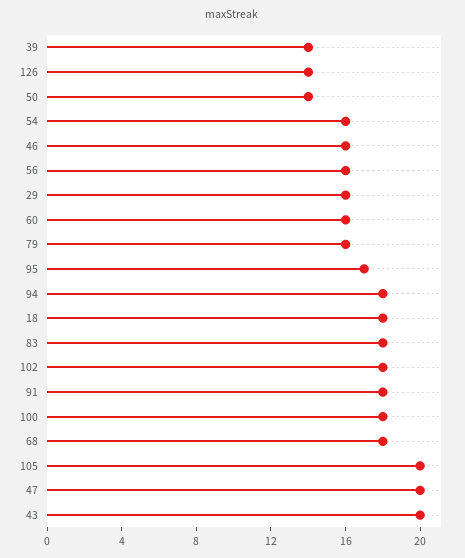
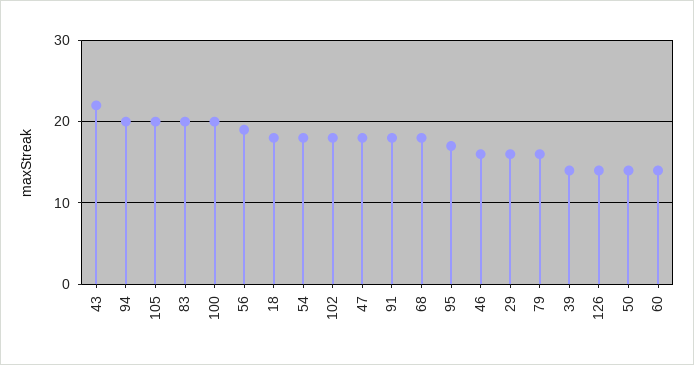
54: 16 -> 18
56: 16 -> 19
60: 16 -> 14
94: 18 -> 20
83: 18 -> 20
100: 18 -> 20
47: 20 -> 18
43: 20 -> 22

